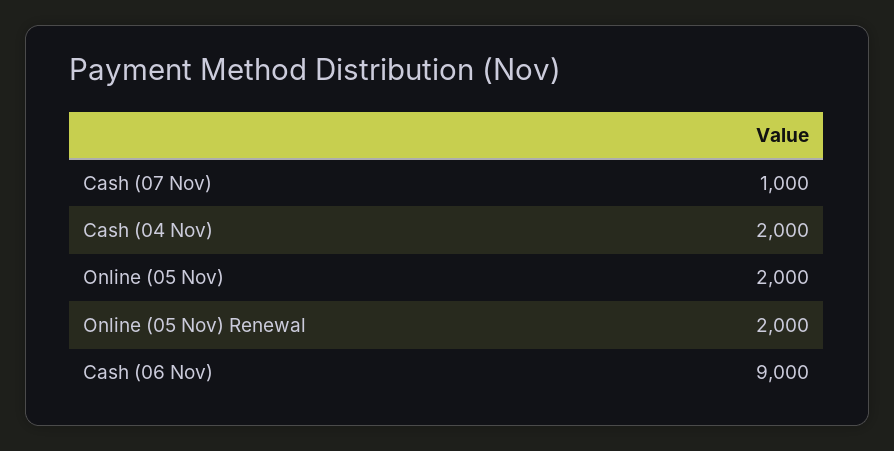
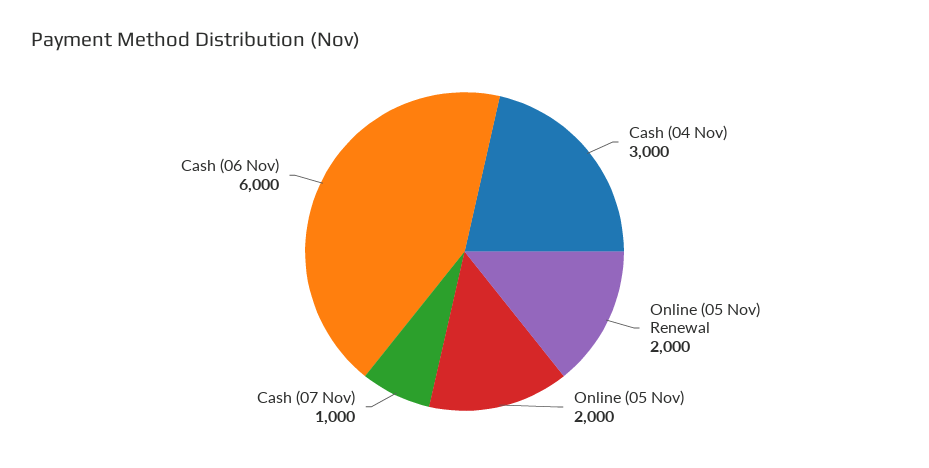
Cash (04 Nov): 2000 -> 3000
Cash (06 Nov): 9000 -> 6000

